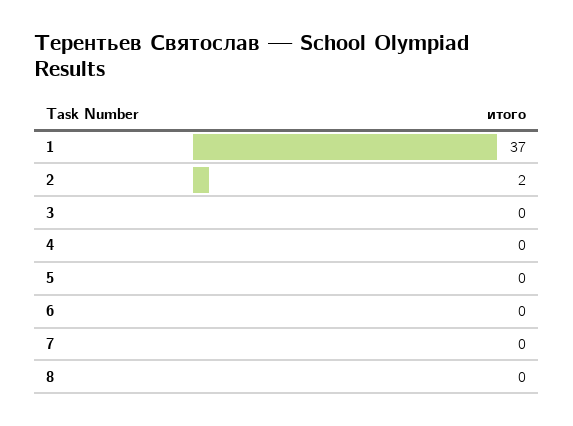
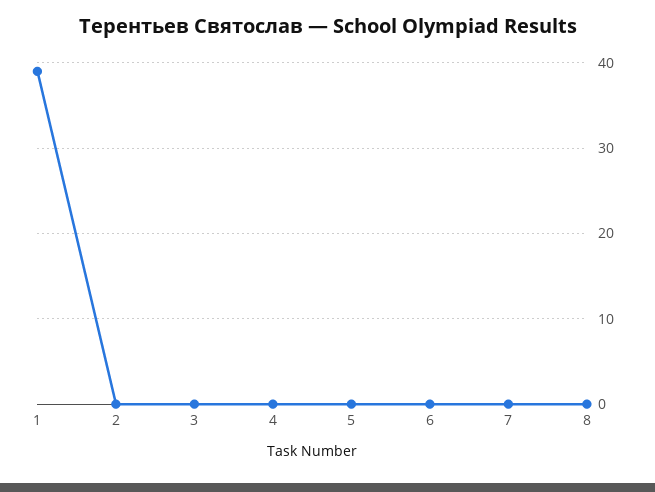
1: 37 -> 39
2: 2 -> 0

